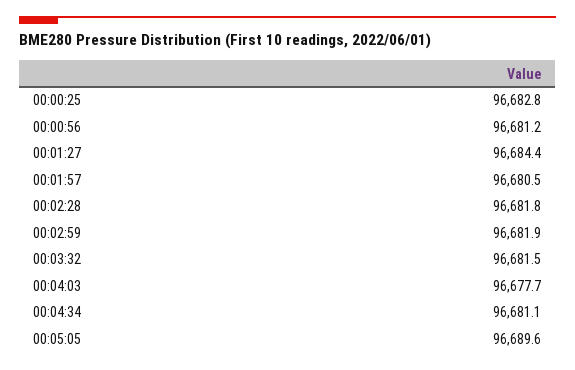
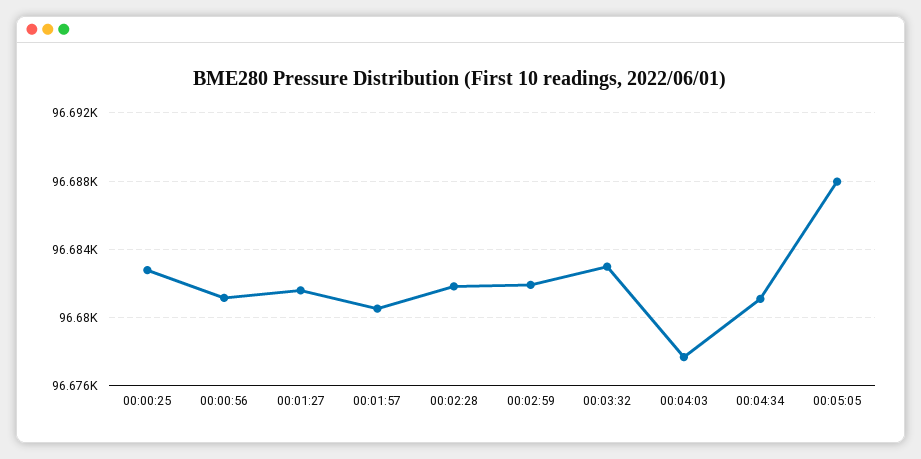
00:01:27: 96684.4 -> 96681.5
00:03:32: 96681.5 -> 96683
00:05:05: 96689.6 -> 96688

